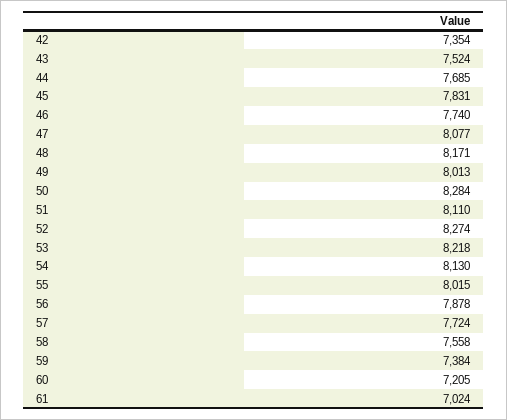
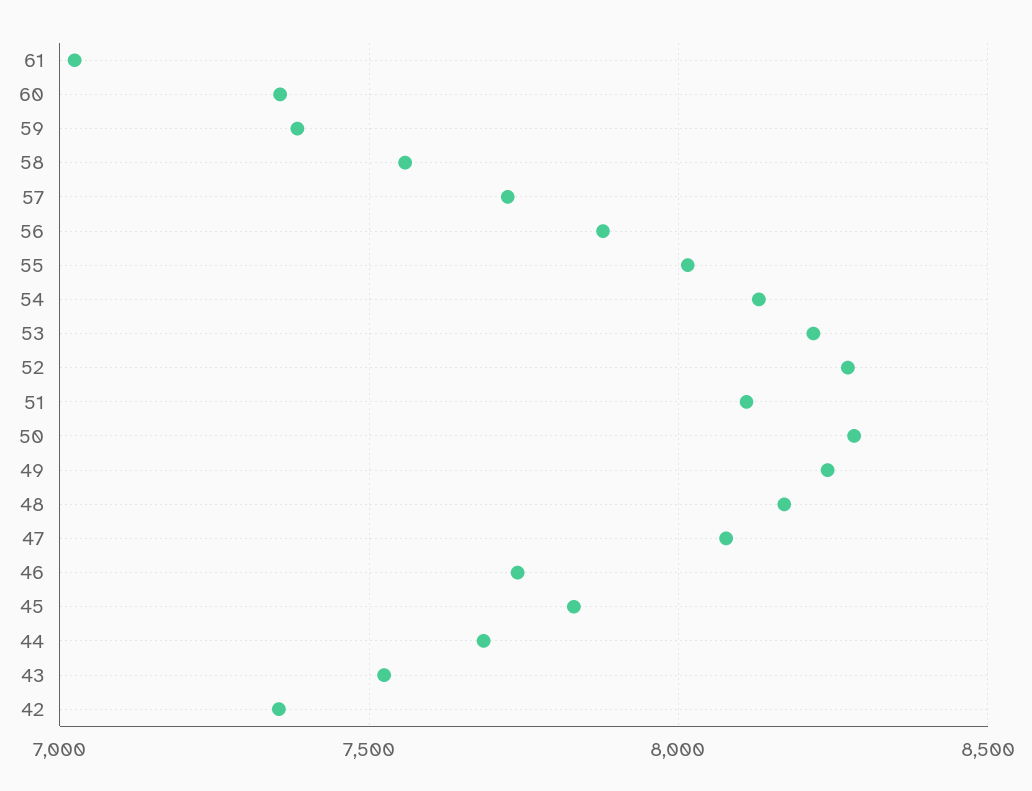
49: 8013 -> 8250
60: 7205 -> 7350

